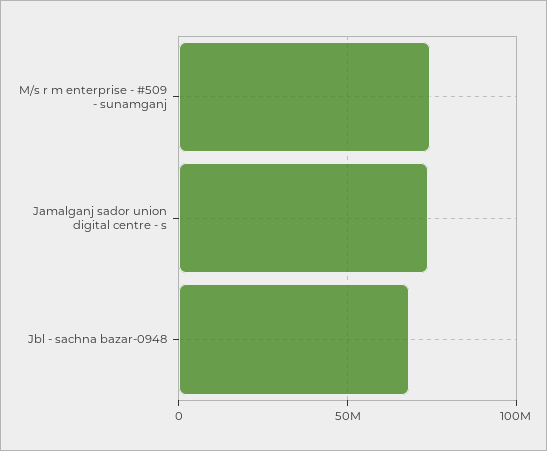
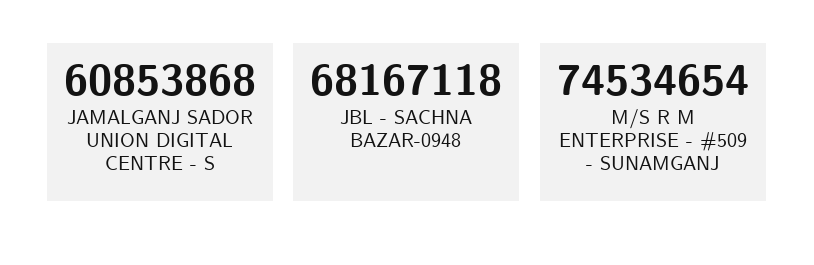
Jamalganj sador union digital centre - s: 75000000 -> 60853868

